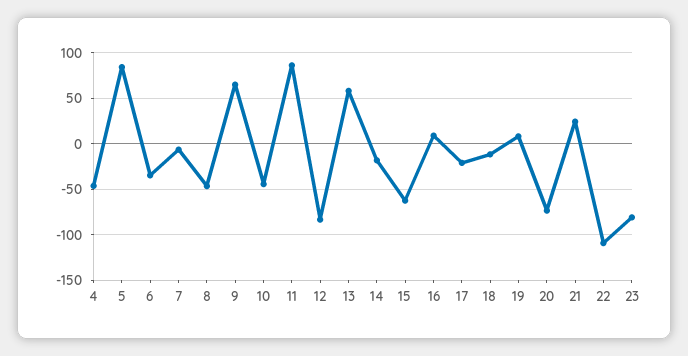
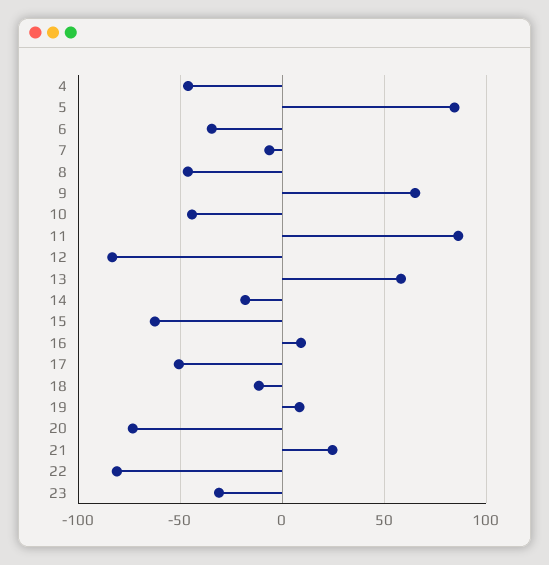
17: -20 -> -50
22: -110 -> -80
23: -80 -> -30

